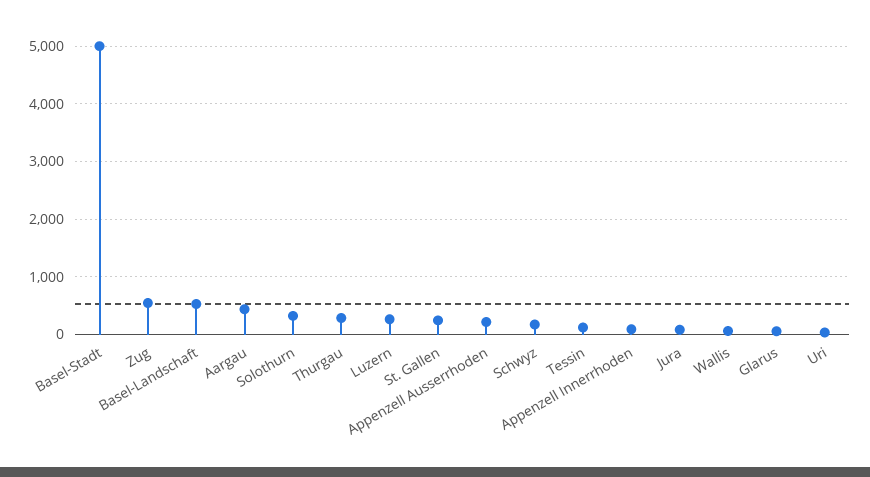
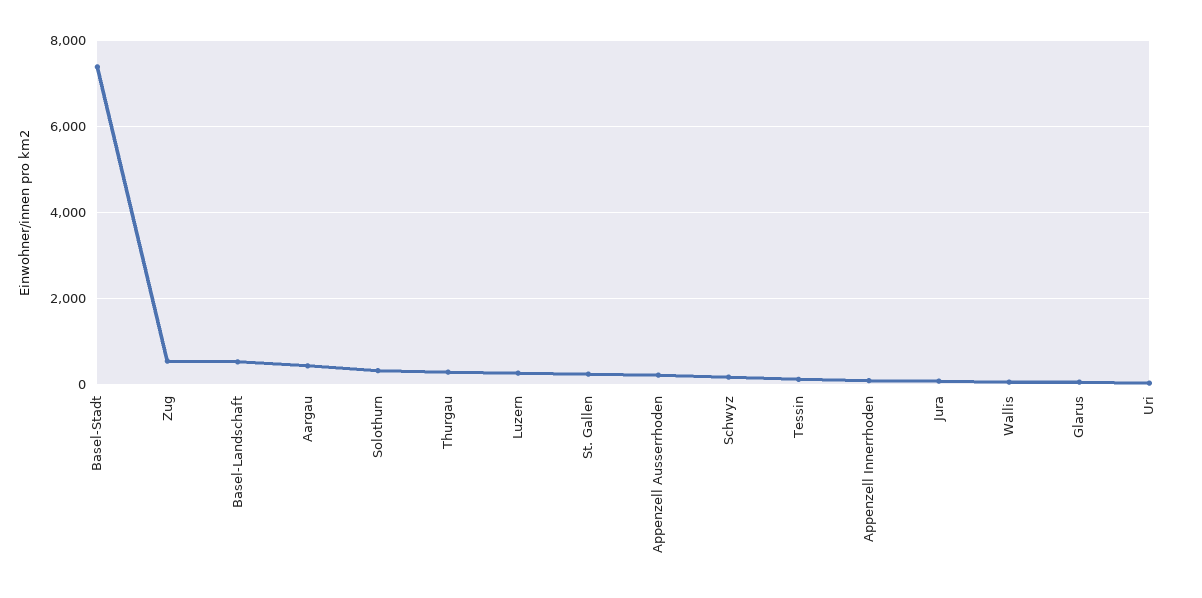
Basel-Stadt: 5000 -> 7400

